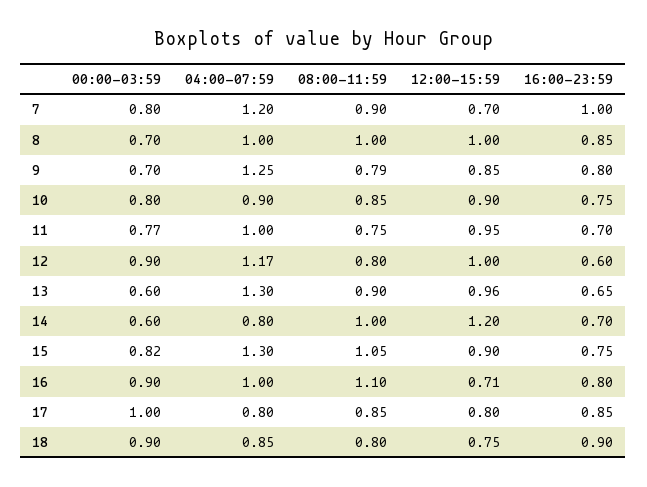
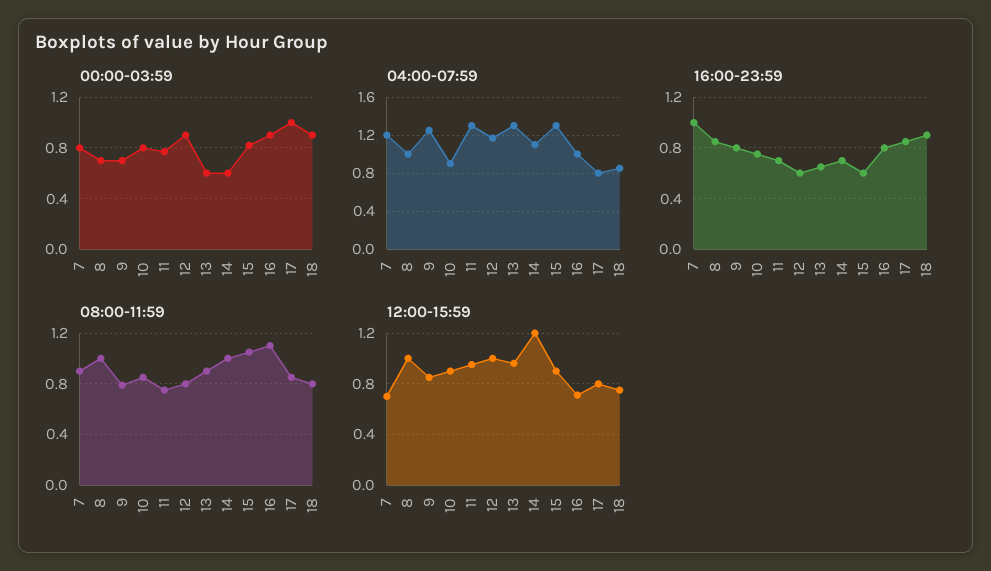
04:00-07:59, 11: 1 -> 1.3
04:00-07:59, 14: 0.8 -> 1.1
16:00-23:59, 15: 0.75 -> 0.6

